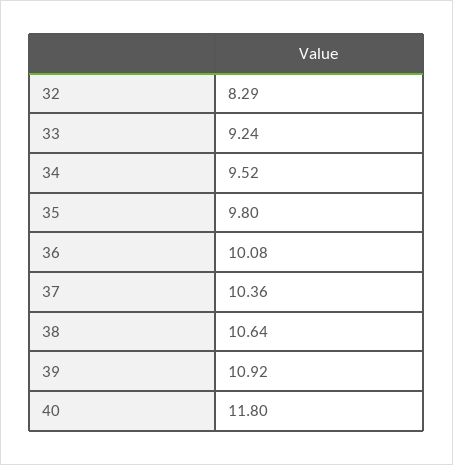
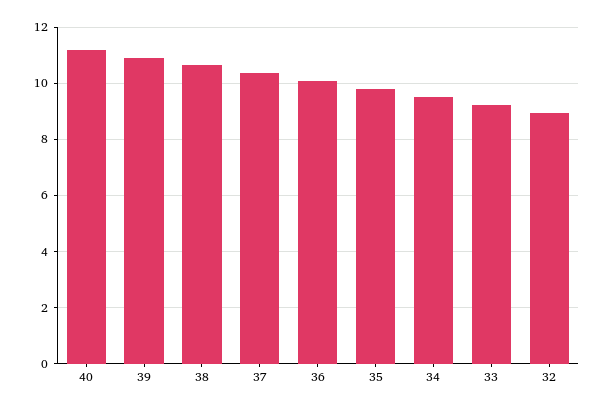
32: 8.29 -> 9
40: 11.8 -> 11.25

